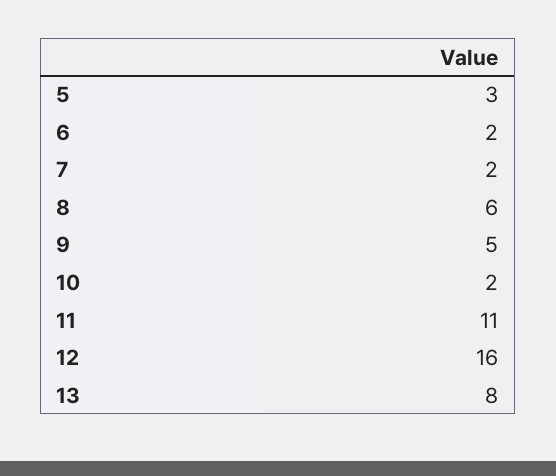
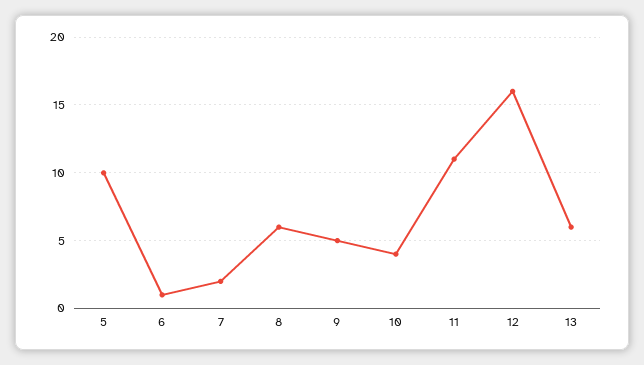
5: 3 -> 10
6: 2 -> 1
10: 2 -> 4
13: 8 -> 6

